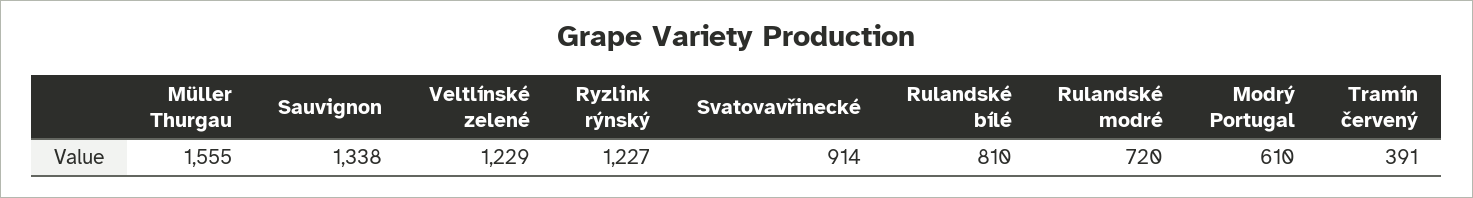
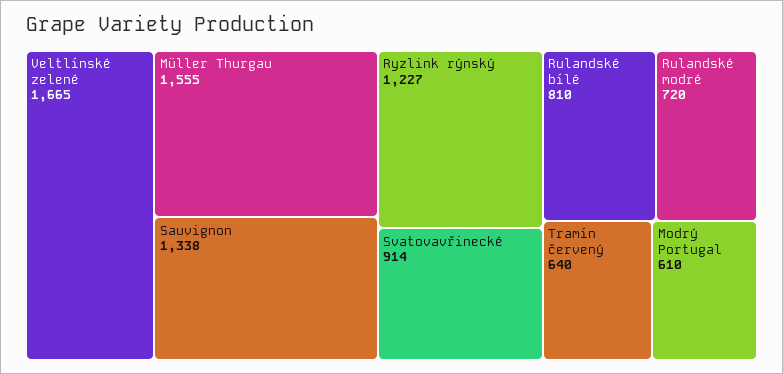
Veltlínské zelené: 1229 -> 1665
Tramín červený: 391 -> 640

